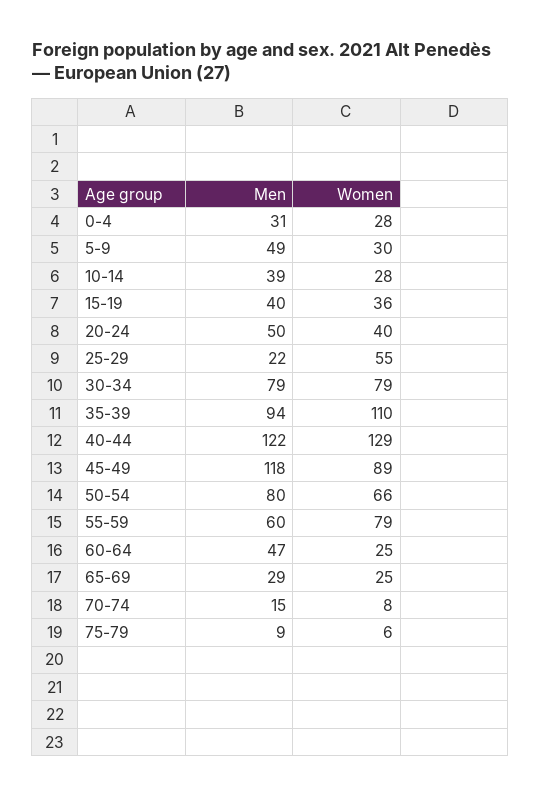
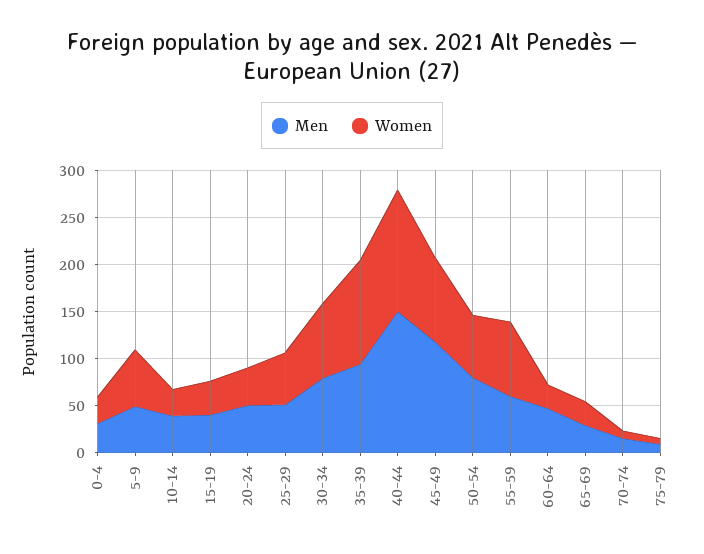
Women, 5-9: 30 -> 60
Men, 25-29: 22 -> 50
Men, 40-44: 122 -> 150

